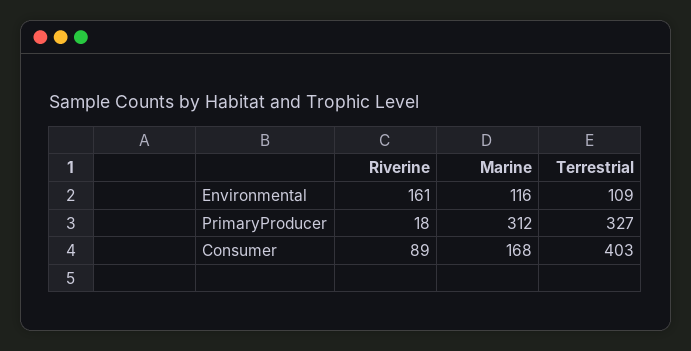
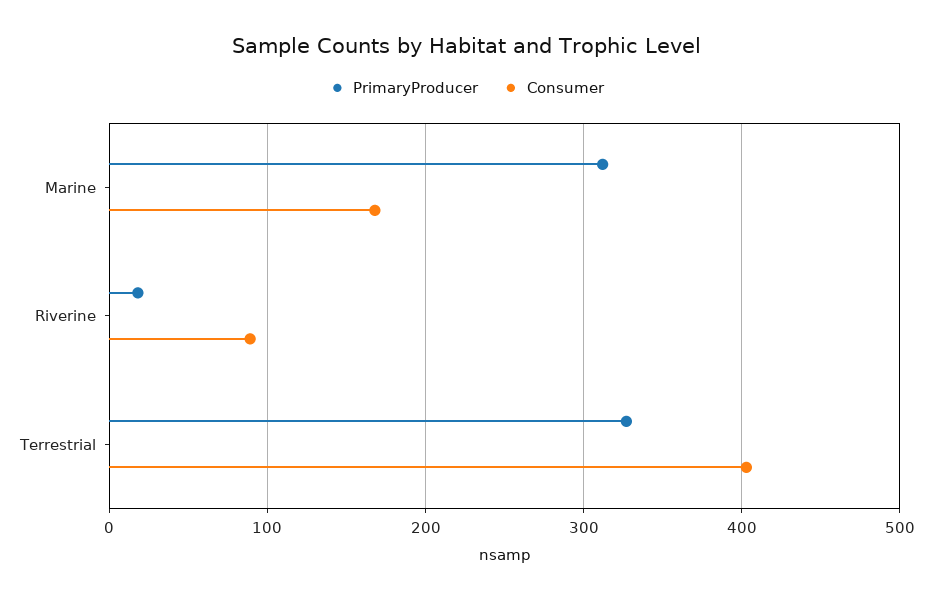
Environmental, Riverine: 161 -> none
Environmental, Marine: 116 -> none
Environmental, Terrestrial: 109 -> none

